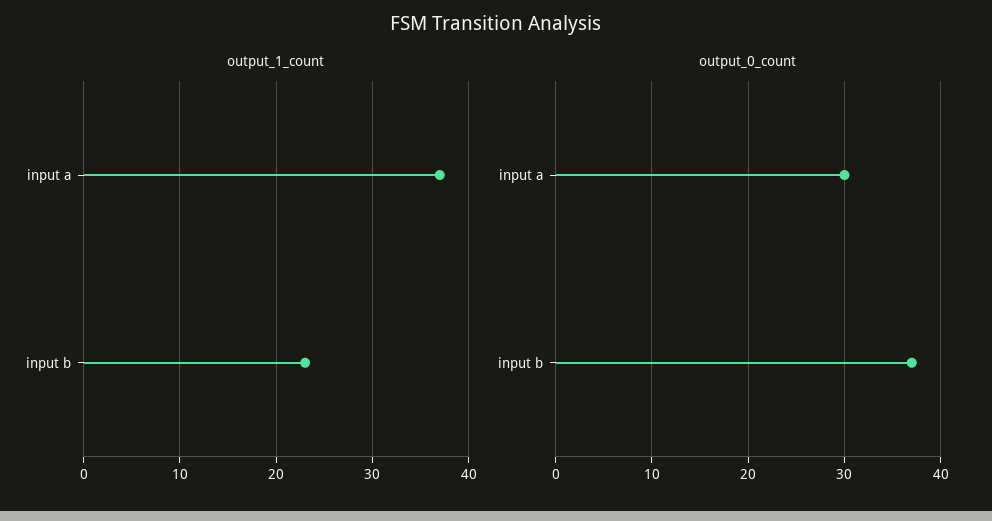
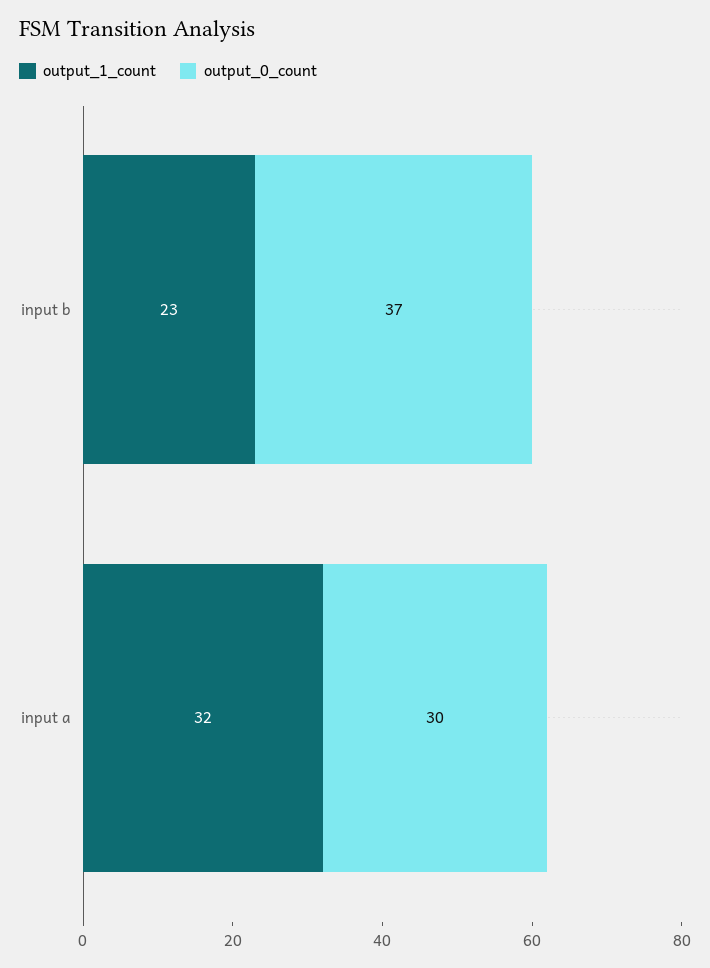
output_1_count, input a: 37 -> 32

